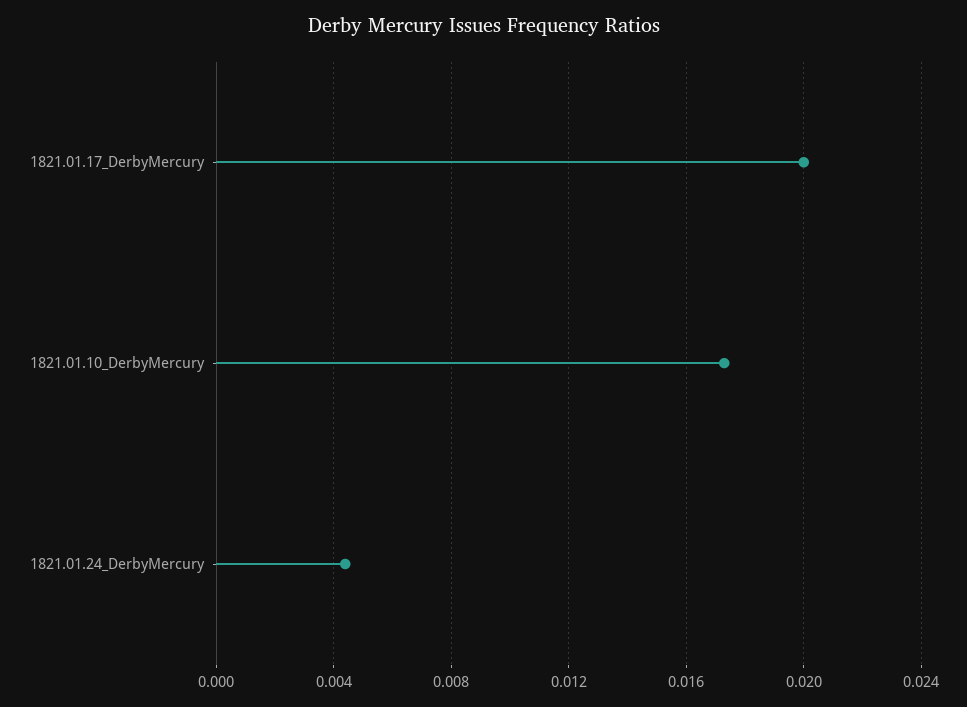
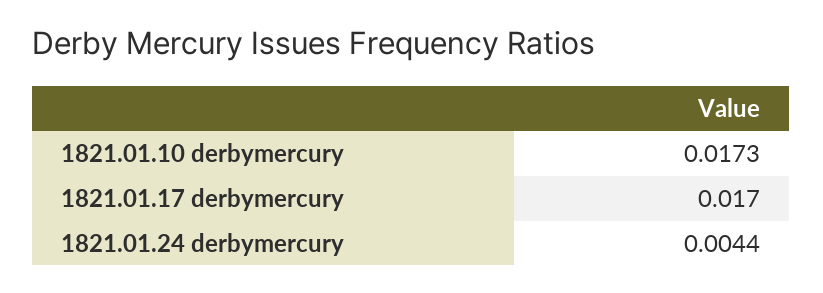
1821.01.17_DerbyMercury: 0.02 -> 0.017

